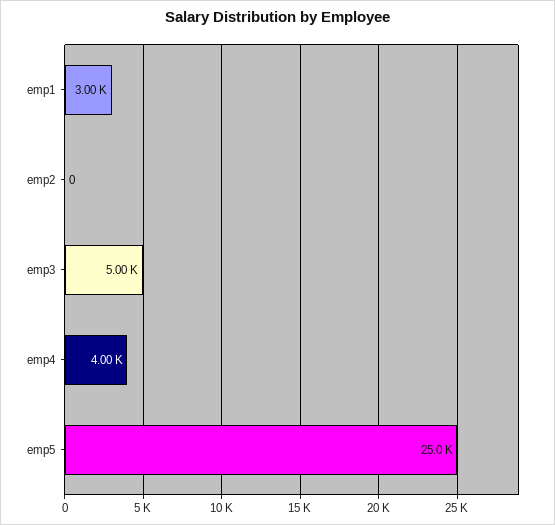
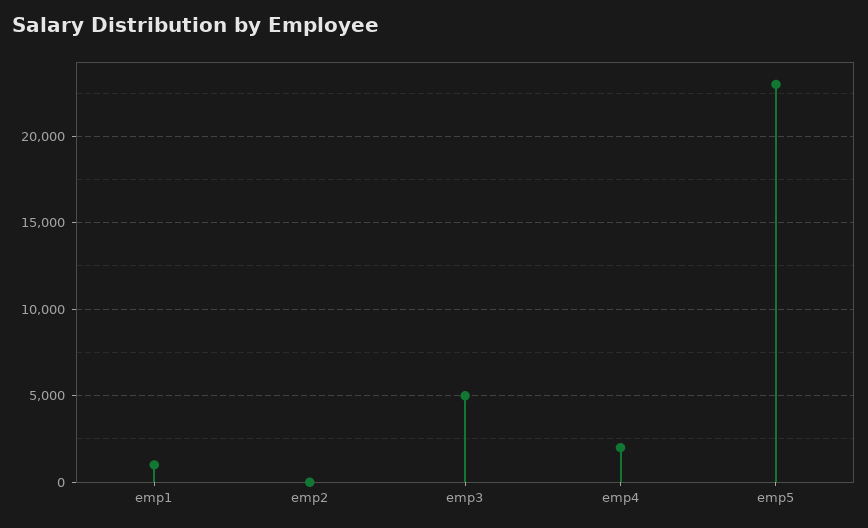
emp1: 3000 -> 1000
emp4: 4000 -> 2000
emp5: 25000 -> 23000

